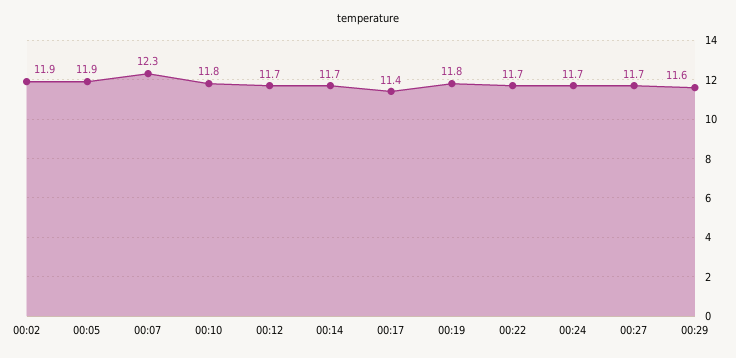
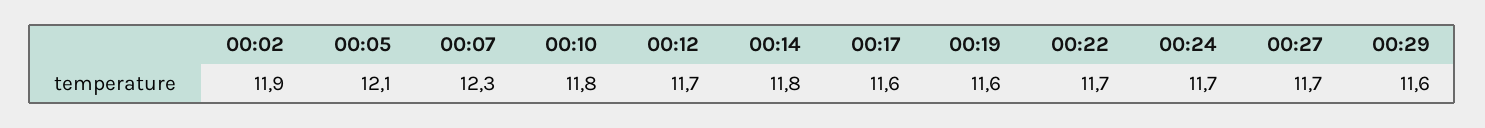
00:05: 11.9 -> 12.1
00:14: 11.7 -> 11.8
00:17: 11.4 -> 11.6
00:19: 11.8 -> 11.6

